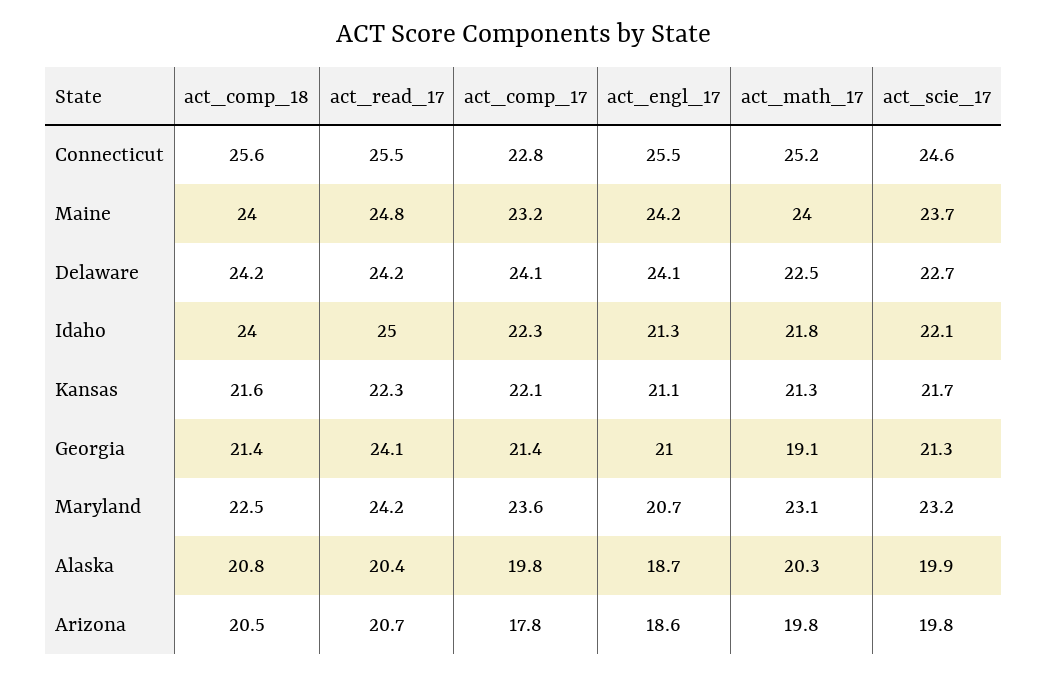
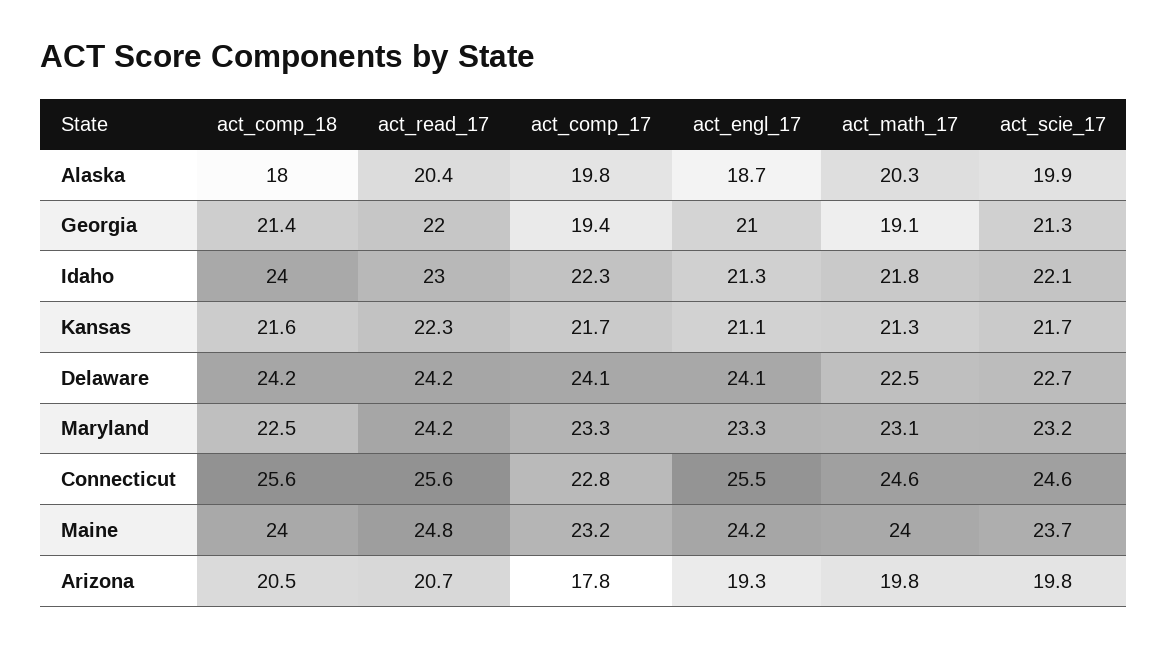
act_read_17, Connecticut: 25.5 -> 25.6
act_math_17, Connecticut: 25.2 -> 24.6
act_read_17, Idaho: 25 -> 23
act_comp_17, Kansas: 22.1 -> 21.7
act_read_17, Georgia: 24.1 -> 22
act_comp_17, Georgia: 21.4 -> 19.4
act_comp_17, Maryland: 23.6 -> 23.3
act_engl_17, Maryland: 20.7 -> 23.3
act_comp_18, Alaska: 20.8 -> 18
act_engl_17, Arizona: 18.6 -> 19.3

